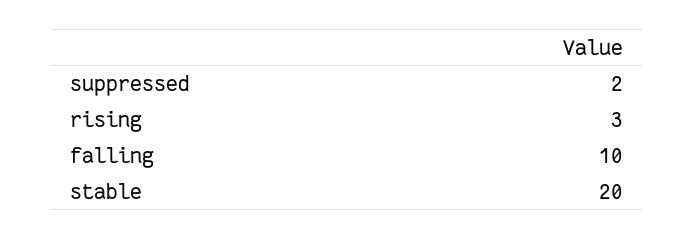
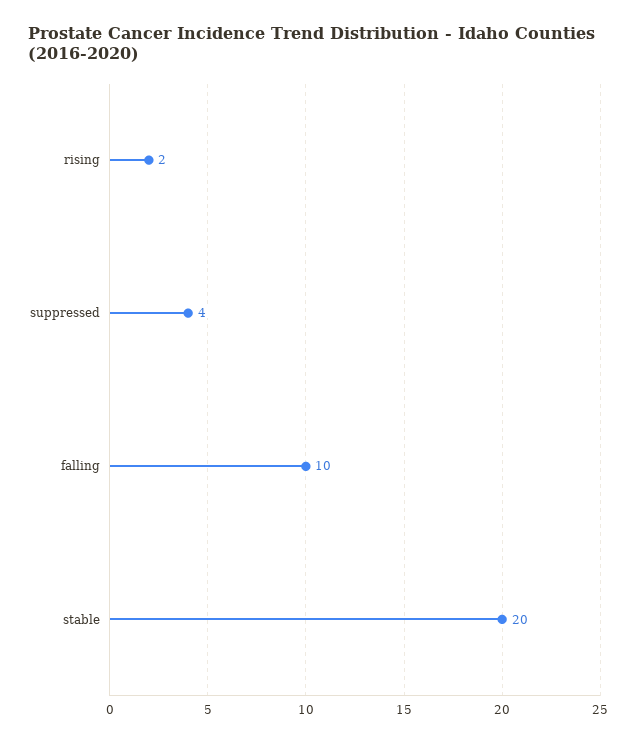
suppressed: 2 -> 4
rising: 3 -> 2

